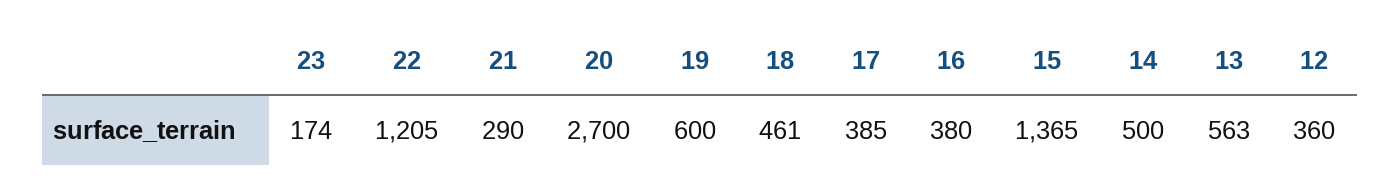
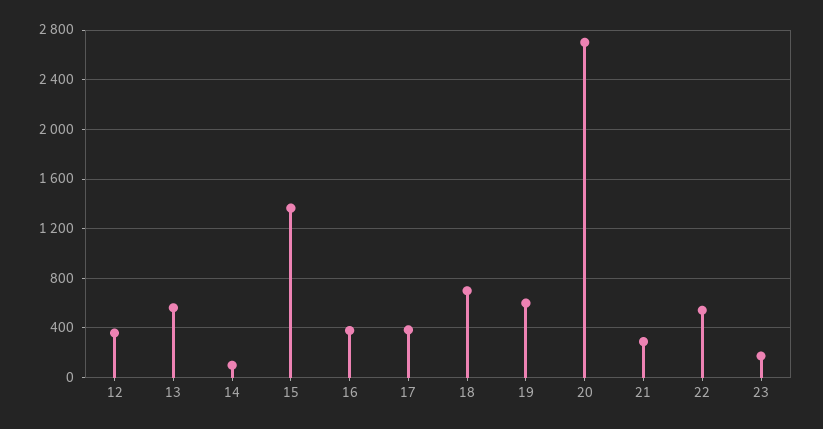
22: 1205 -> 550
18: 461 -> 700
14: 500 -> 100

